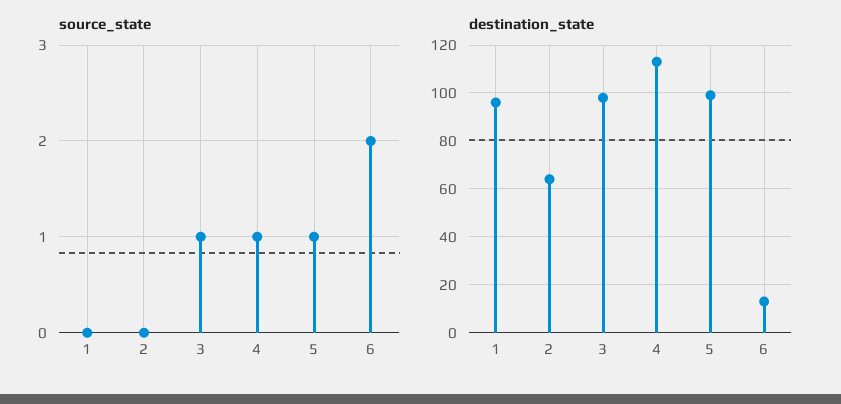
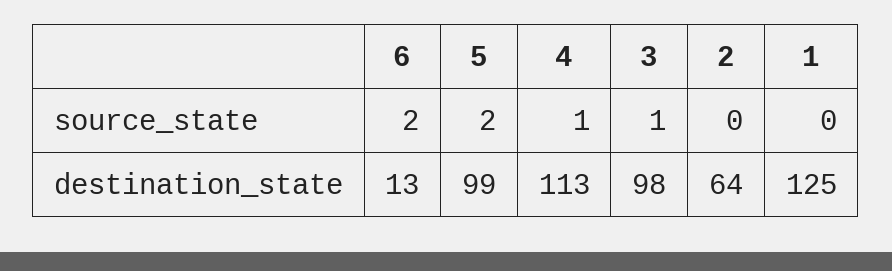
source_state, 5: 1 -> 2
destination_state, 1: 95 -> 125

